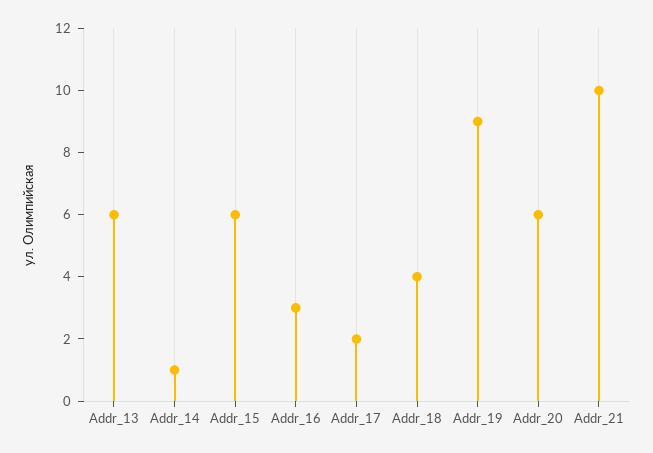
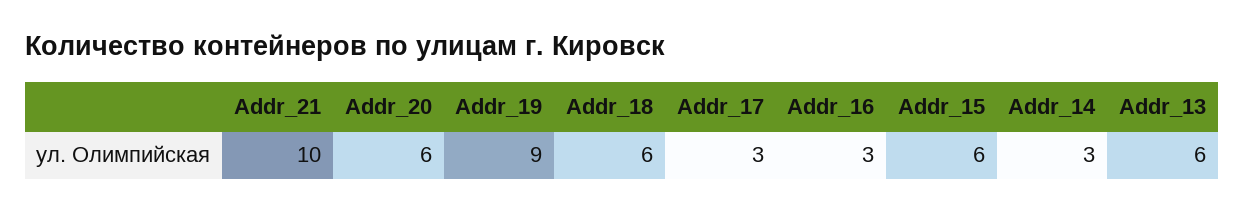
Addr_14: 1 -> 3
Addr_17: 2 -> 3
Addr_18: 4 -> 6

